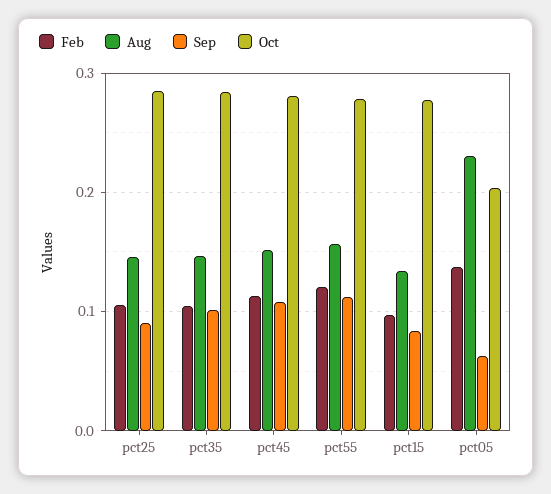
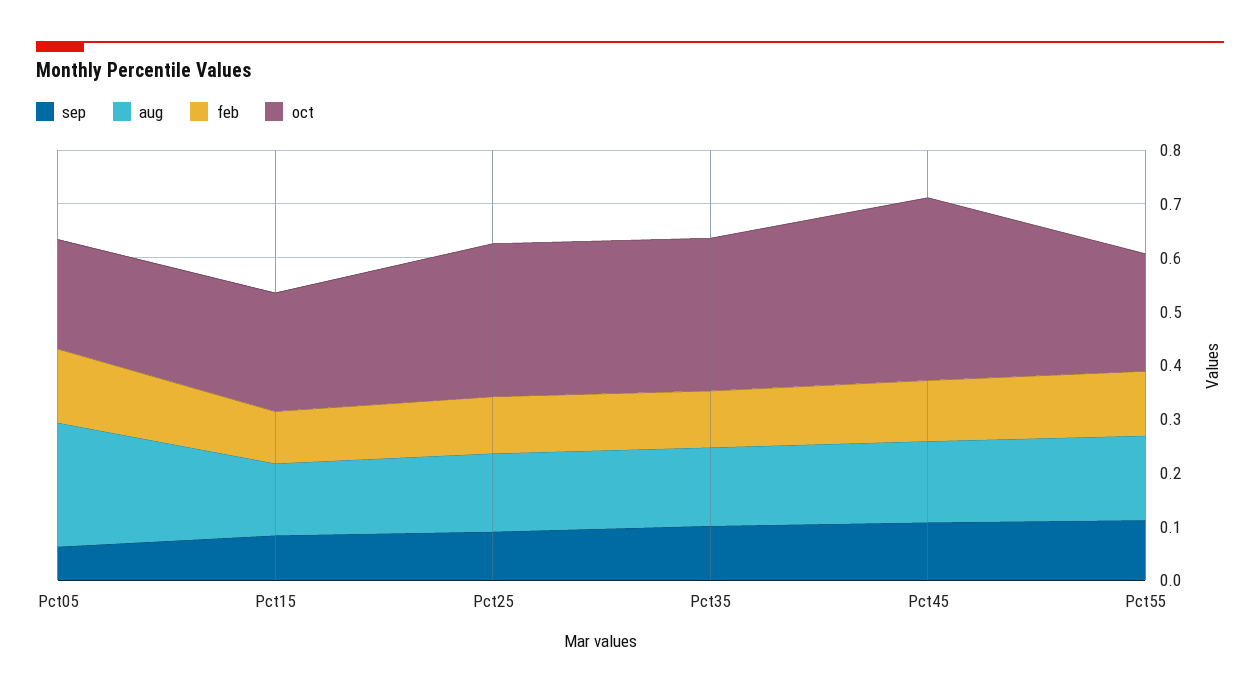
Oct, pct45: 0.28 -> 0.34
Oct, pct55: 0.28 -> 0.22
Oct, pct15: 0.28 -> 0.22

